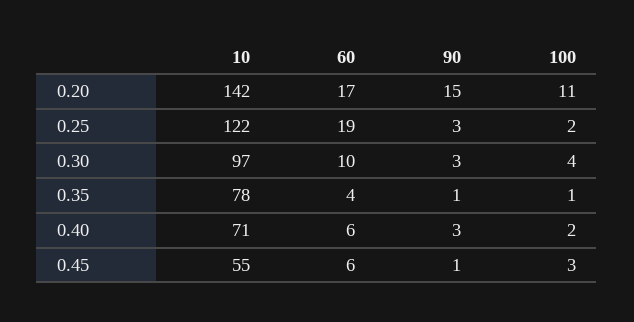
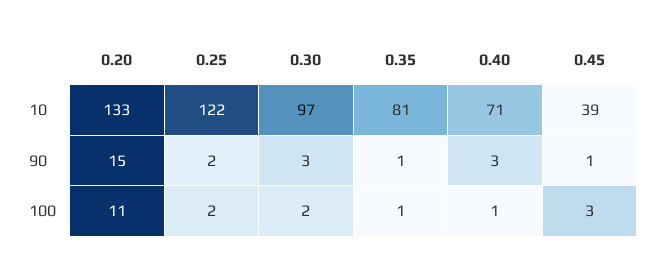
10, 0.20: 142 -> 133
60, 0.20: 17 -> none
60, 0.25: 19 -> none
90, 0.25: 3 -> 2
60, 0.30: 10 -> none
100, 0.30: 4 -> 2
10, 0.35: 78 -> 81
60, 0.35: 4 -> none
60, 0.40: 6 -> none
100, 0.40: 2 -> 1
10, 0.45: 55 -> 39
60, 0.45: 6 -> none

